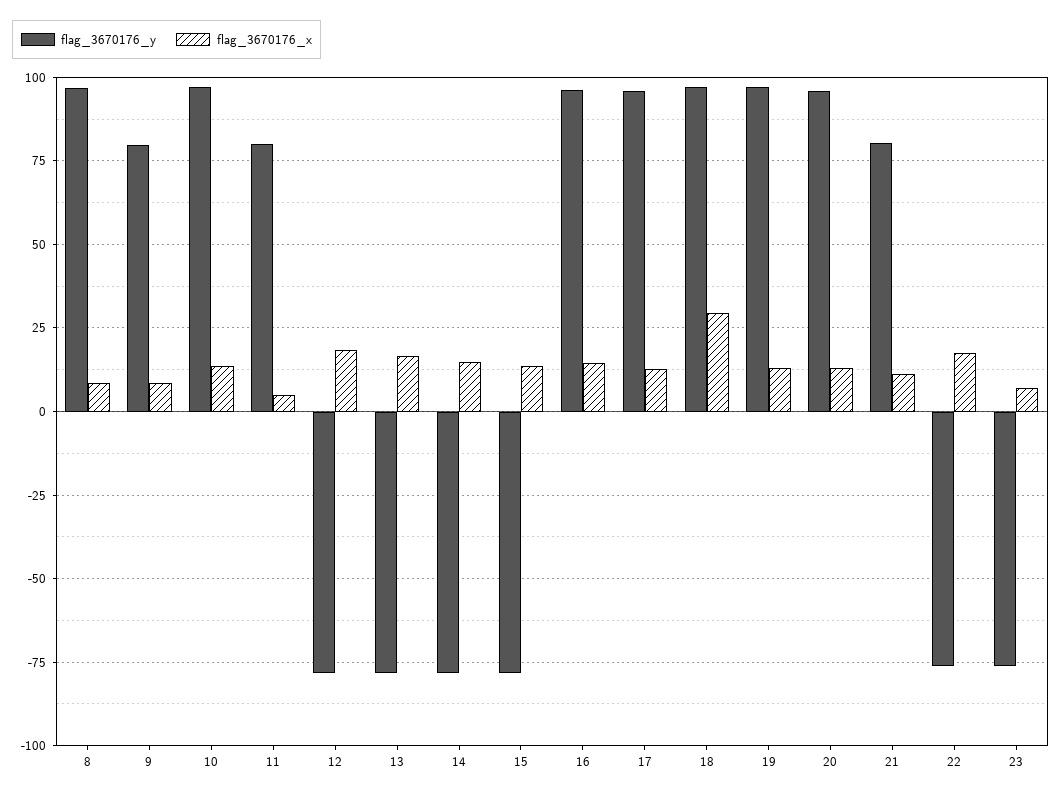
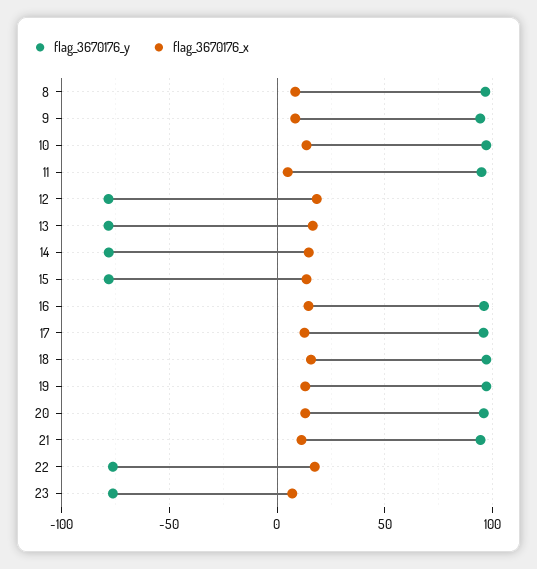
flag_3670176_y, 9: 80 -> 95
flag_3670176_y, 11: 80 -> 95
flag_3670176_x, 18: 30 -> 15
flag_3670176_y, 21: 80 -> 95

